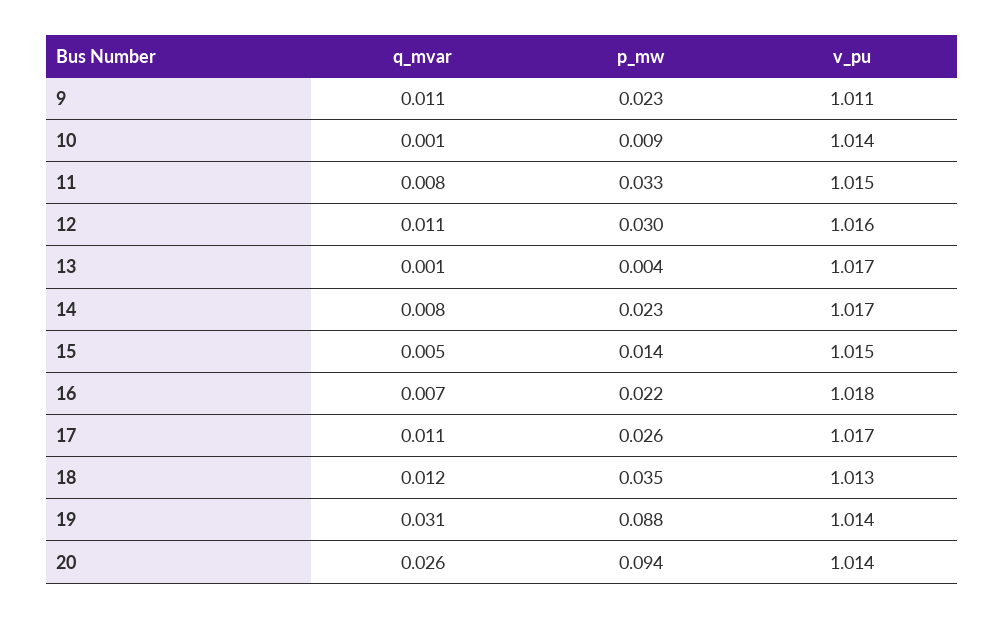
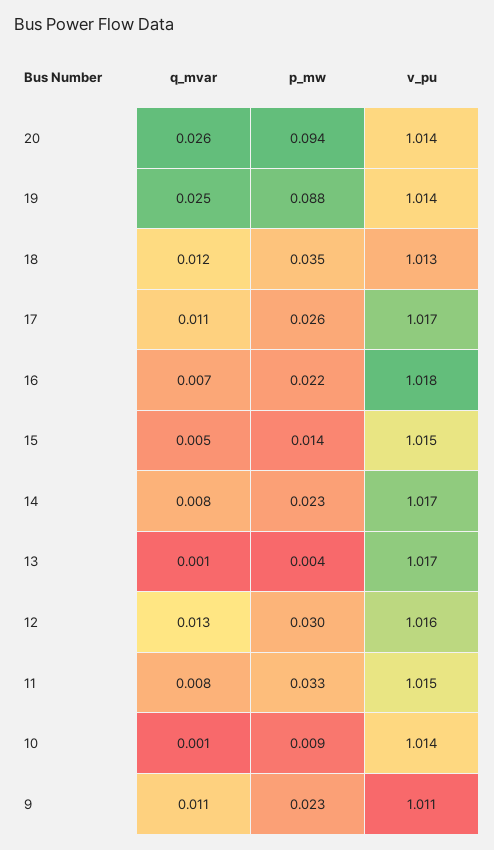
q_mvar, 12: 0.011 -> 0.013
q_mvar, 19: 0.031 -> 0.025

